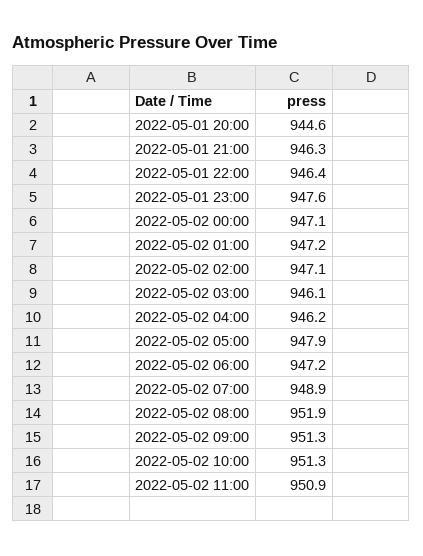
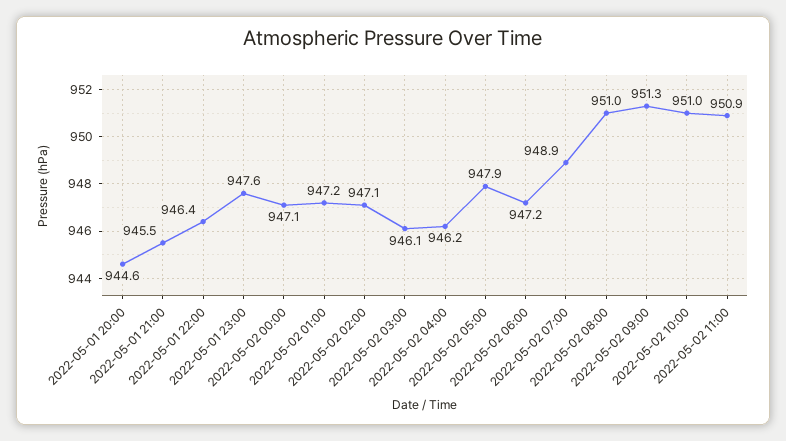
2022-05-01 21:00: 946.3 -> 945.5
2022-05-02 08:00: 951.9 -> 951
2022-05-02 10:00: 951.3 -> 951

